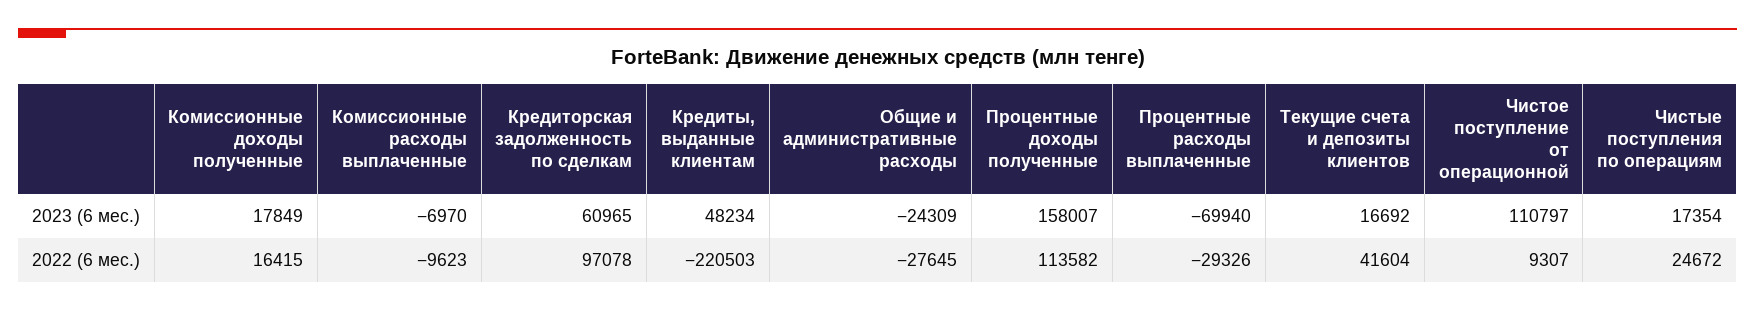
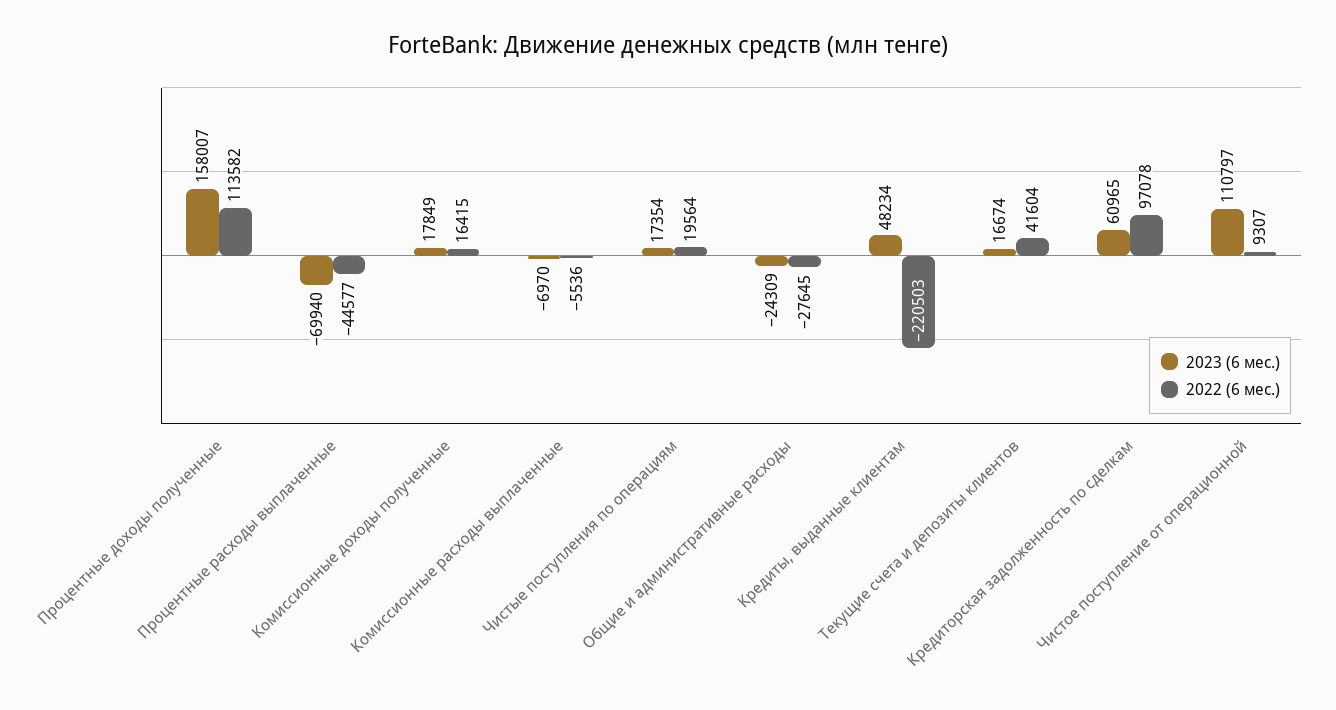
2023 (6 мес.), Текущие счета и депозиты клиентов: 16692 -> 16674
2022 (6 мес.), Комиссионные расходы выплаченные: -9623 -> -5536
2022 (6 мес.), Процентные расходы выплаченные: -29326 -> -44577
2022 (6 мес.), Чистые поступления по операциям: 24672 -> 19564

